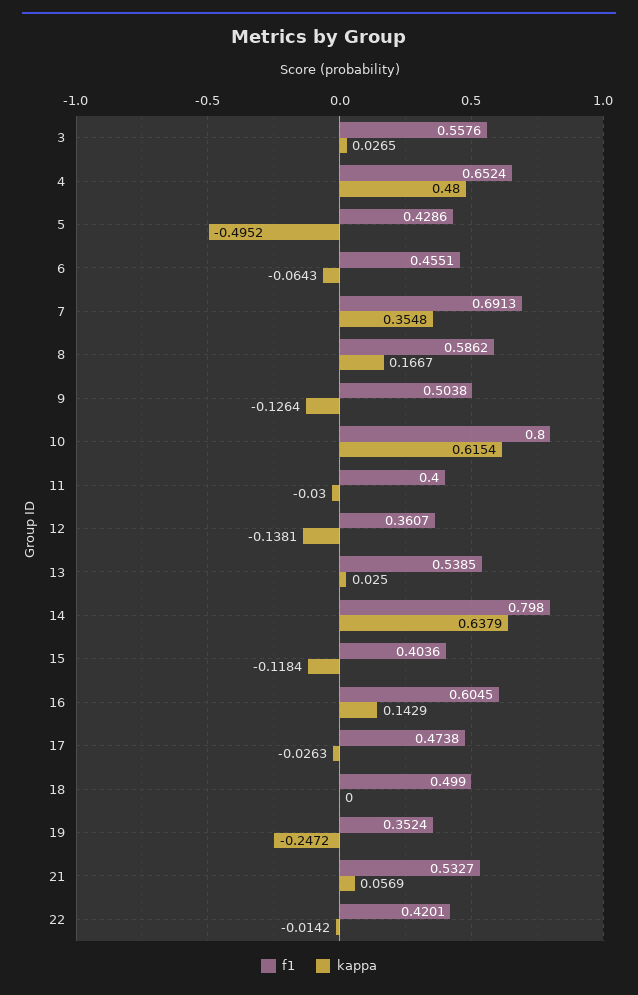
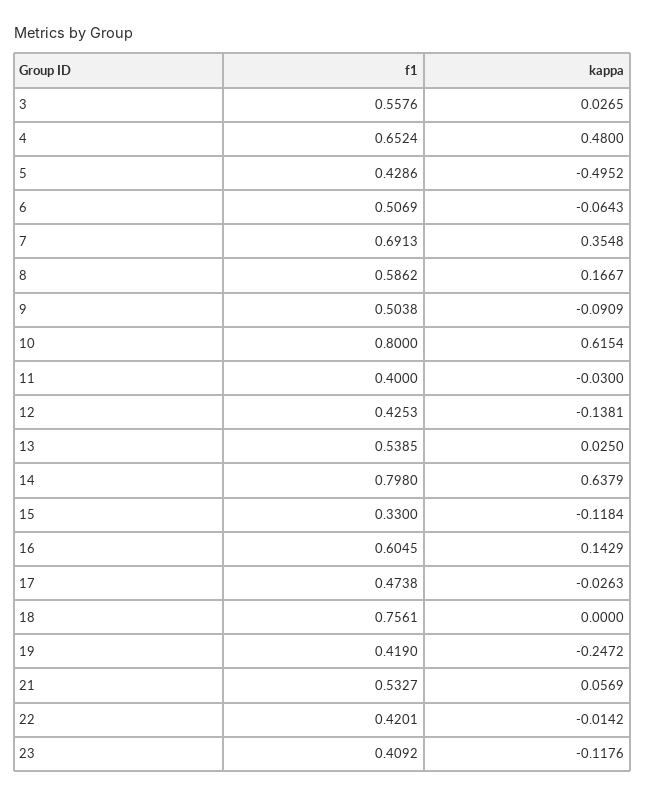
f1, 6: 0.4551 -> 0.5069
kappa, 9: -0.1264 -> -0.0909
f1, 12: 0.3607 -> 0.4253
f1, 15: 0.4036 -> 0.33
f1, 18: 0.499 -> 0.7561
f1, 19: 0.3524 -> 0.419
f1, 23: none -> 0.4092
kappa, 23: none -> -0.1176

